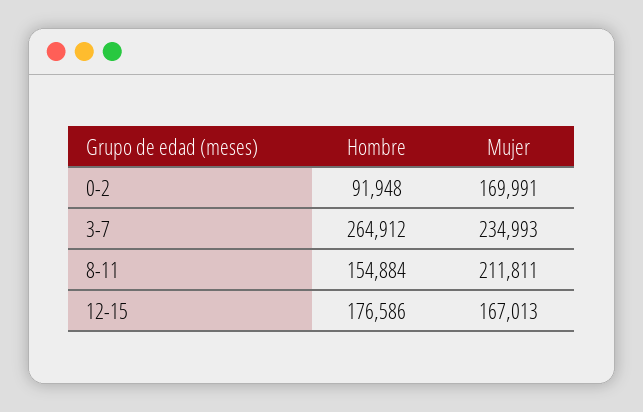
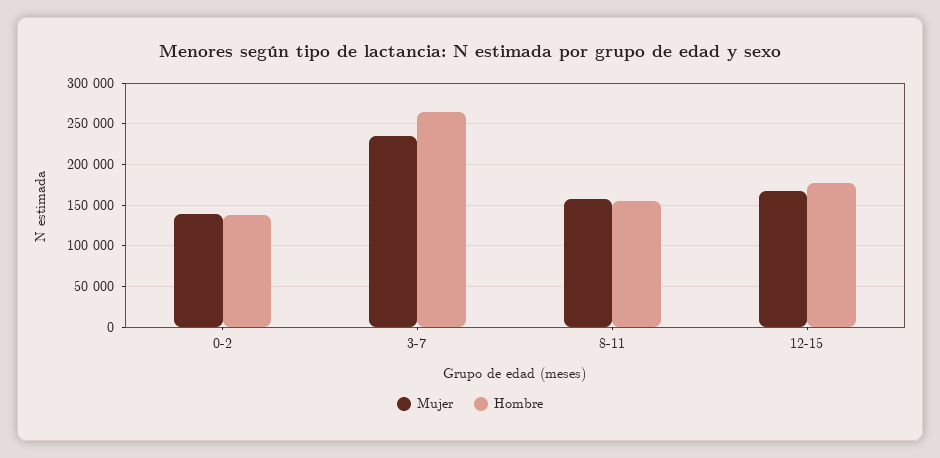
Hombre, 0-2: 91948 -> 140000
Mujer, 0-2: 169991 -> 140000
Mujer, 8-11: 211811 -> 160000

